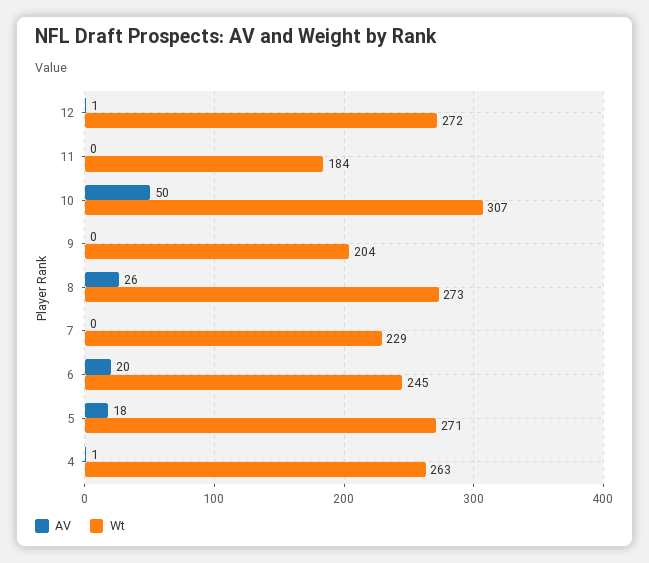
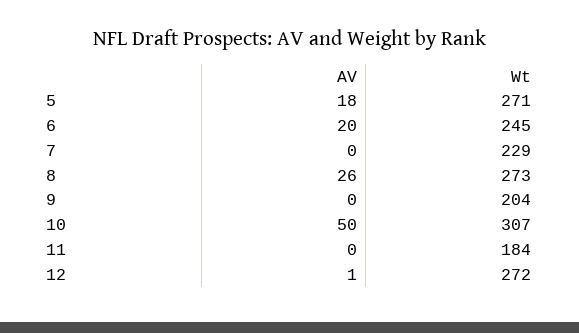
AV, 4: 1 -> none
Wt, 4: 263 -> none

